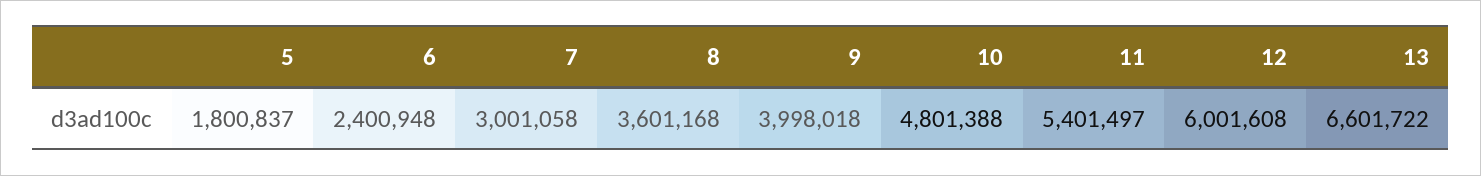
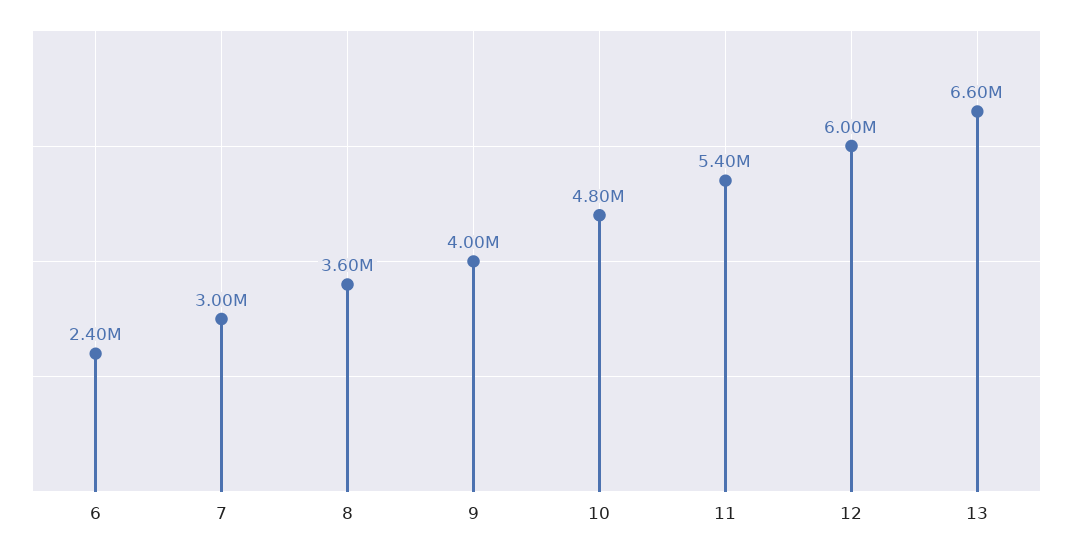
5: 1800837 -> none

